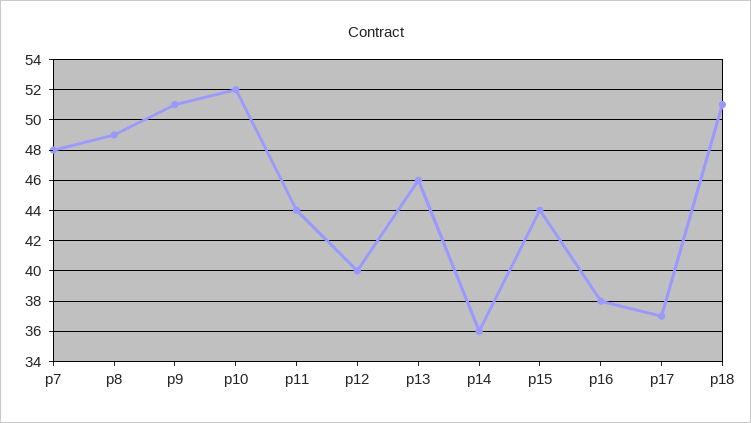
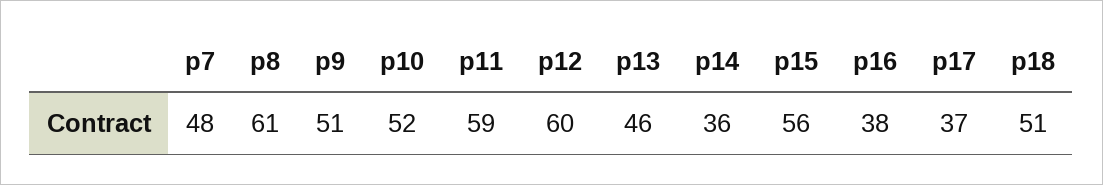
p8: 49 -> 61
p11: 44 -> 59
p12: 40 -> 60
p15: 44 -> 56

